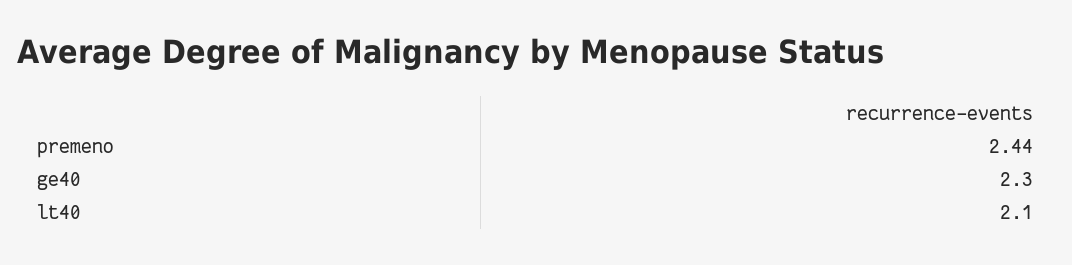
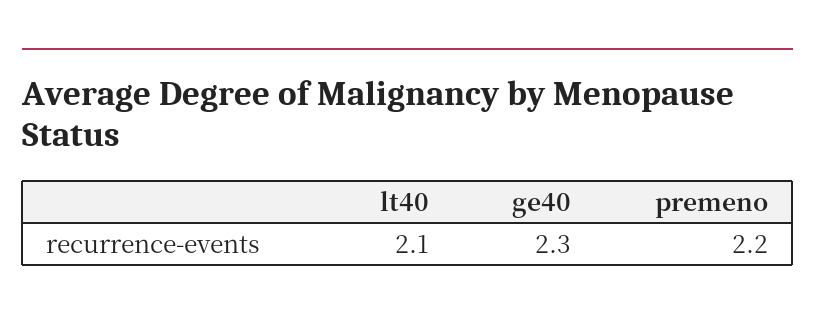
premeno: 2.44 -> 2.2

